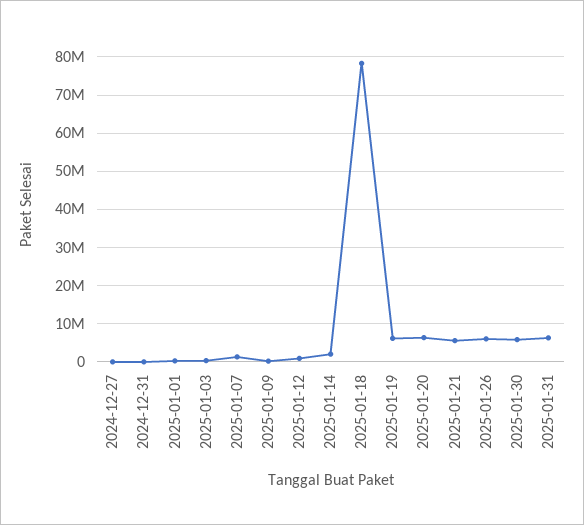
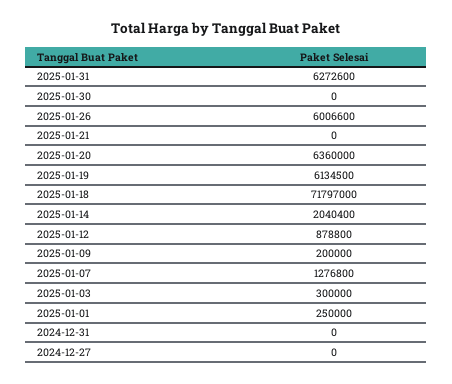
2025-01-18: 78000000 -> 71797000
2025-01-21: 6000000 -> 0
2025-01-30: 6000000 -> 0

